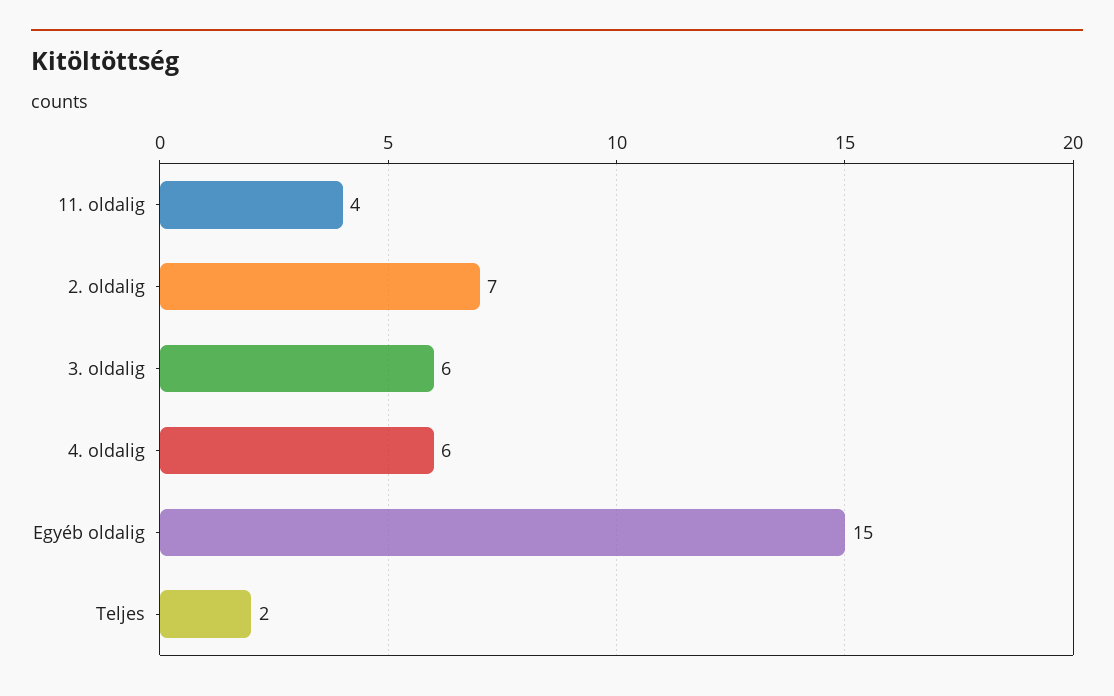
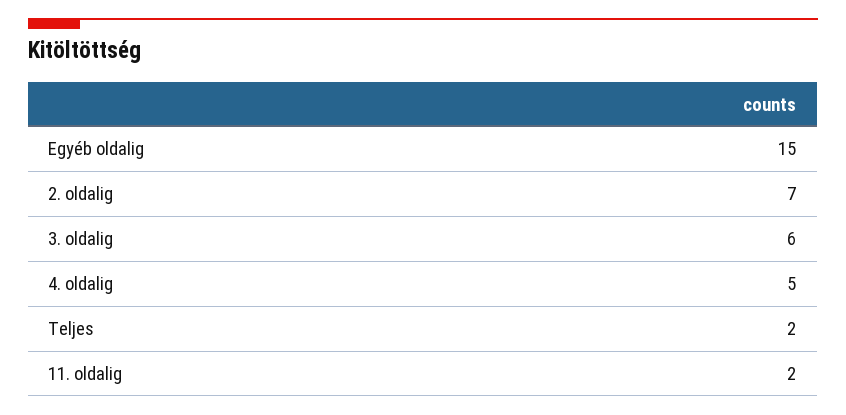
11. oldalig: 4 -> 2
4. oldalig: 6 -> 5

